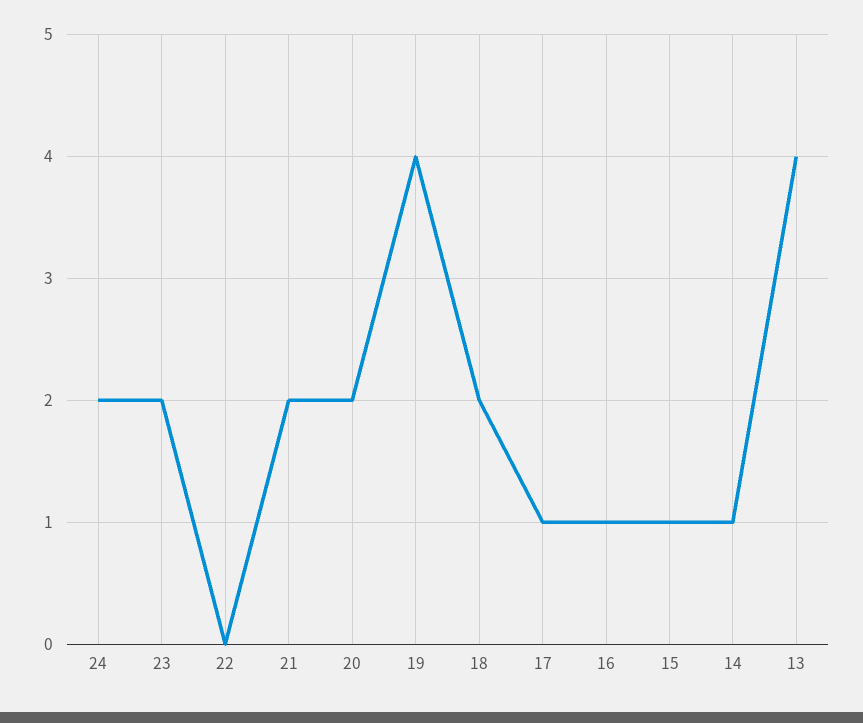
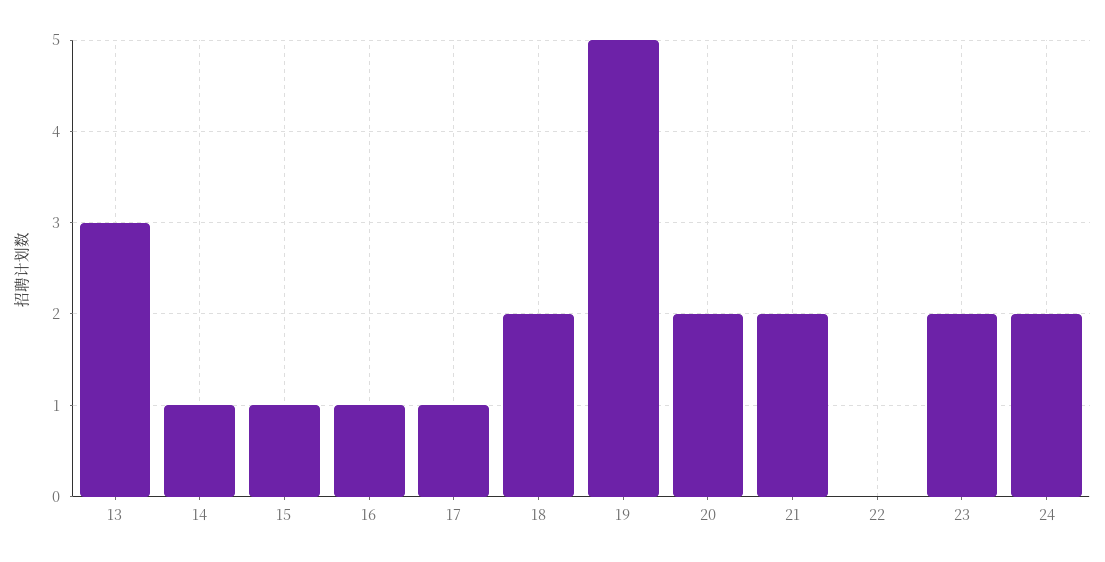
19: 4 -> 5
13: 4 -> 3

